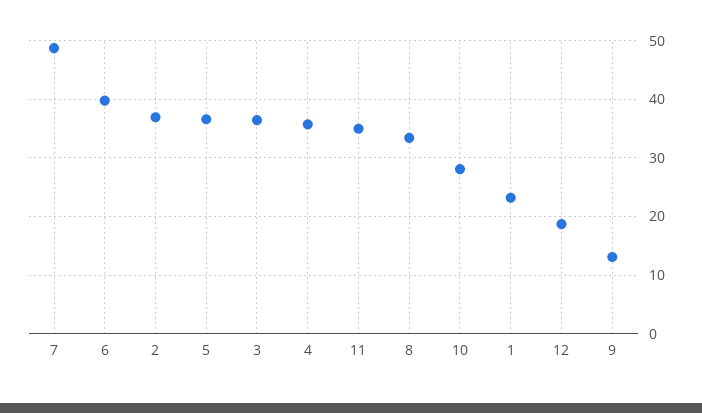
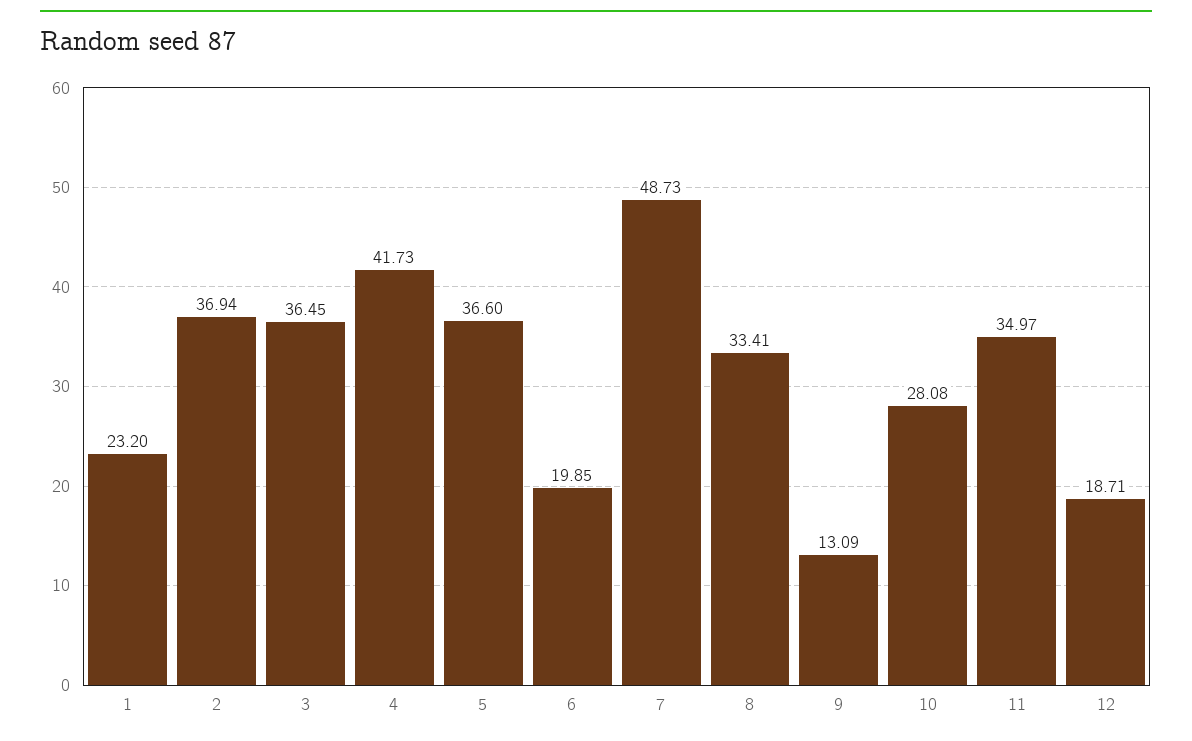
6: 40 -> 19.85
4: 36 -> 41.73

